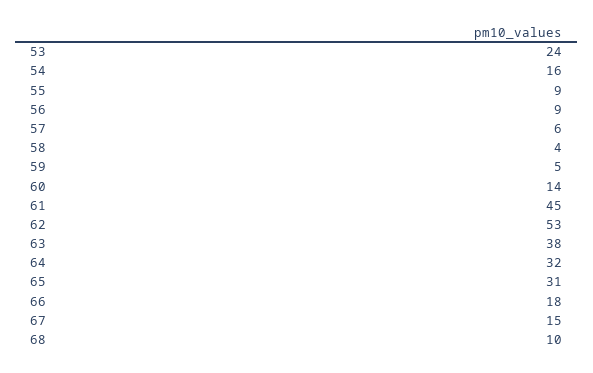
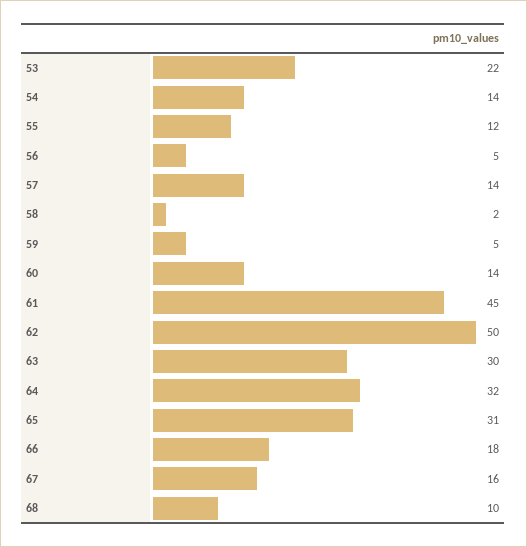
53: 24 -> 22
54: 16 -> 14
55: 9 -> 12
56: 9 -> 5
57: 6 -> 14
58: 4 -> 2
62: 53 -> 50
63: 38 -> 30
67: 15 -> 16

